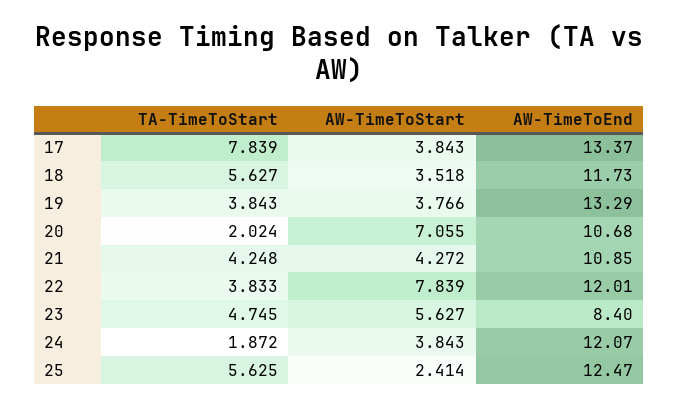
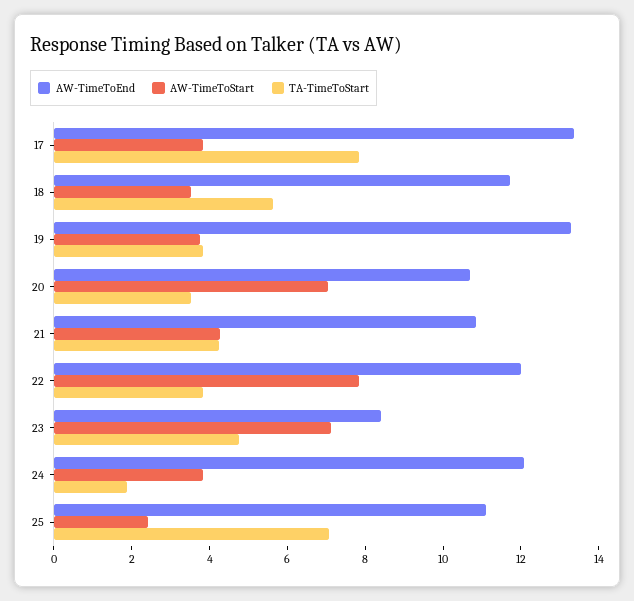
TA-TimeToStart, 20: 2.024 -> 3.5
AW-TimeToStart, 23: 5.627 -> 7
TA-TimeToStart, 25: 5.625 -> 7
AW-TimeToEnd, 25: 12.47 -> 11

